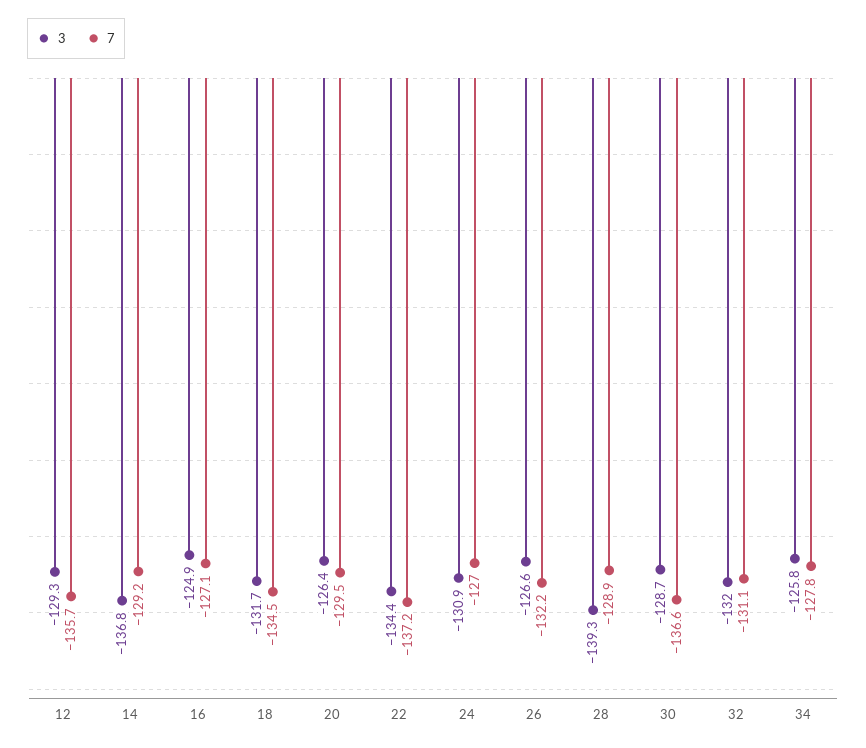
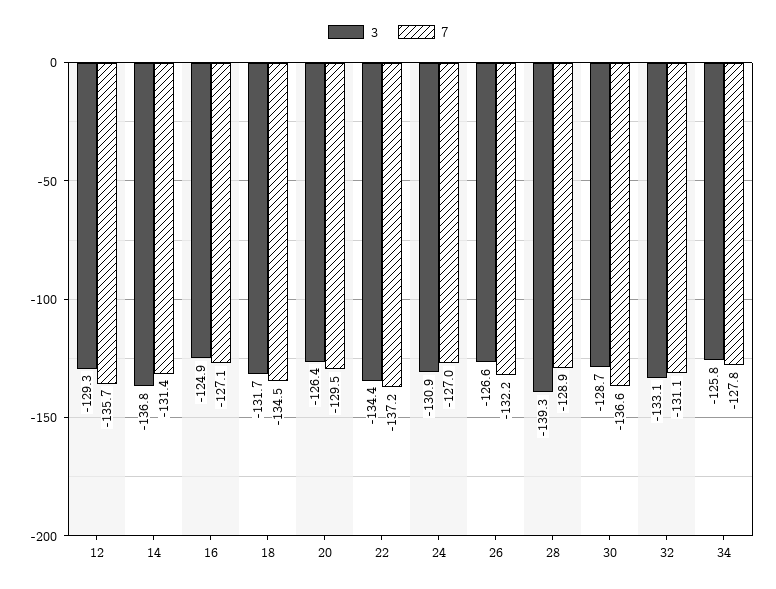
7, 14: -129.2 -> -131.4
3, 32: -132 -> -133.1

